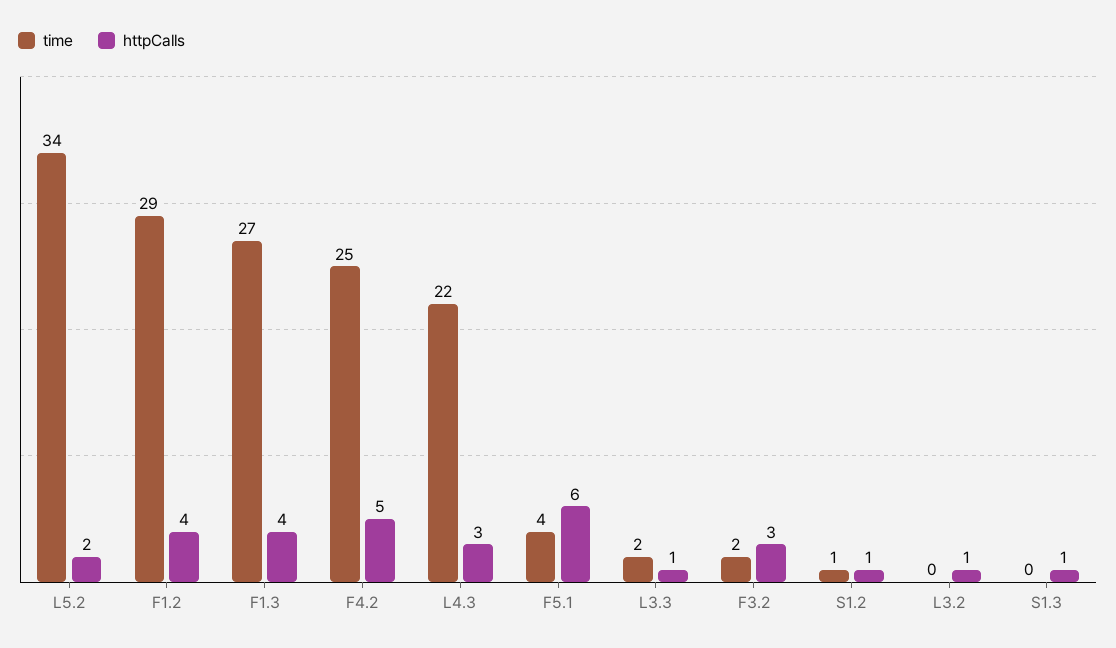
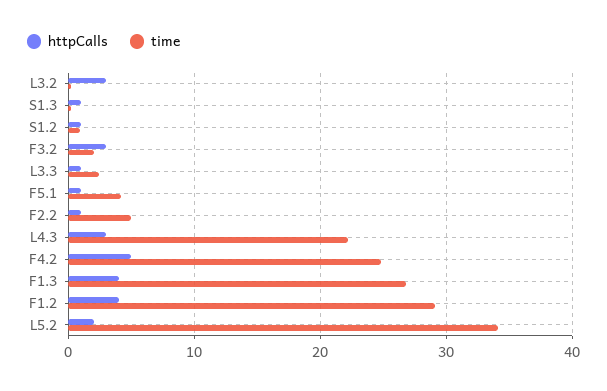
httpCalls, F5.1: 6 -> 1
httpCalls, L3.2: 1 -> 3
httpCalls, F2.2: none -> 1
time, F2.2: none -> 5

